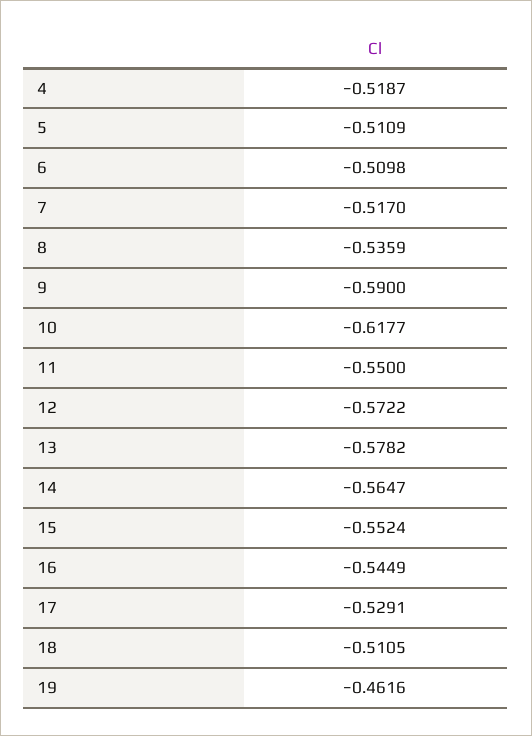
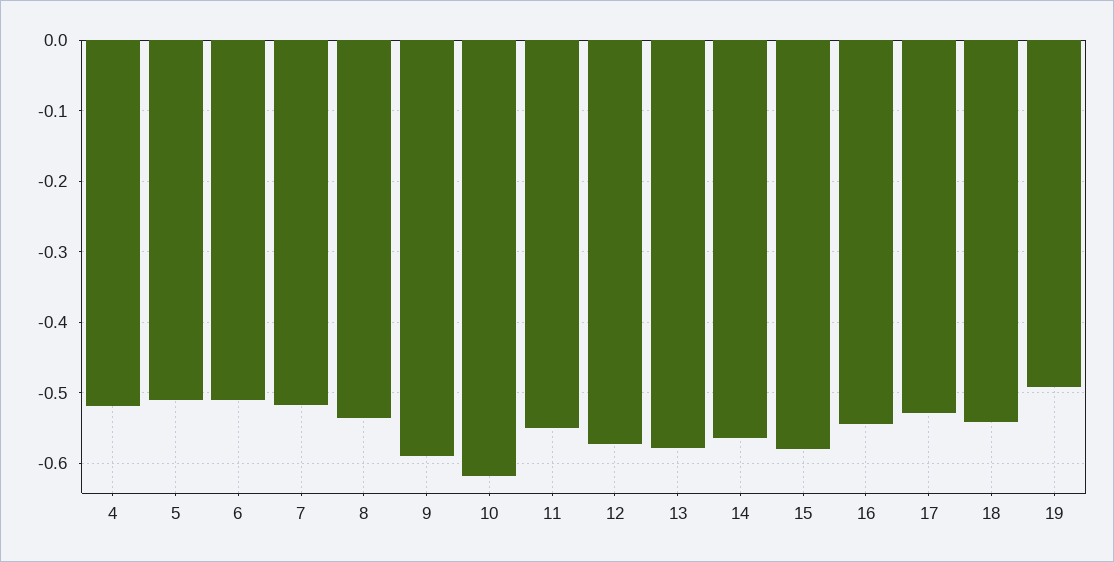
15: -0.5524 -> -0.58
18: -0.5105 -> -0.54
19: -0.4616 -> -0.49

